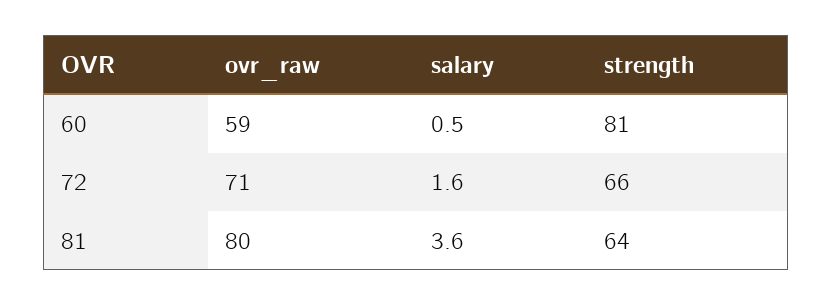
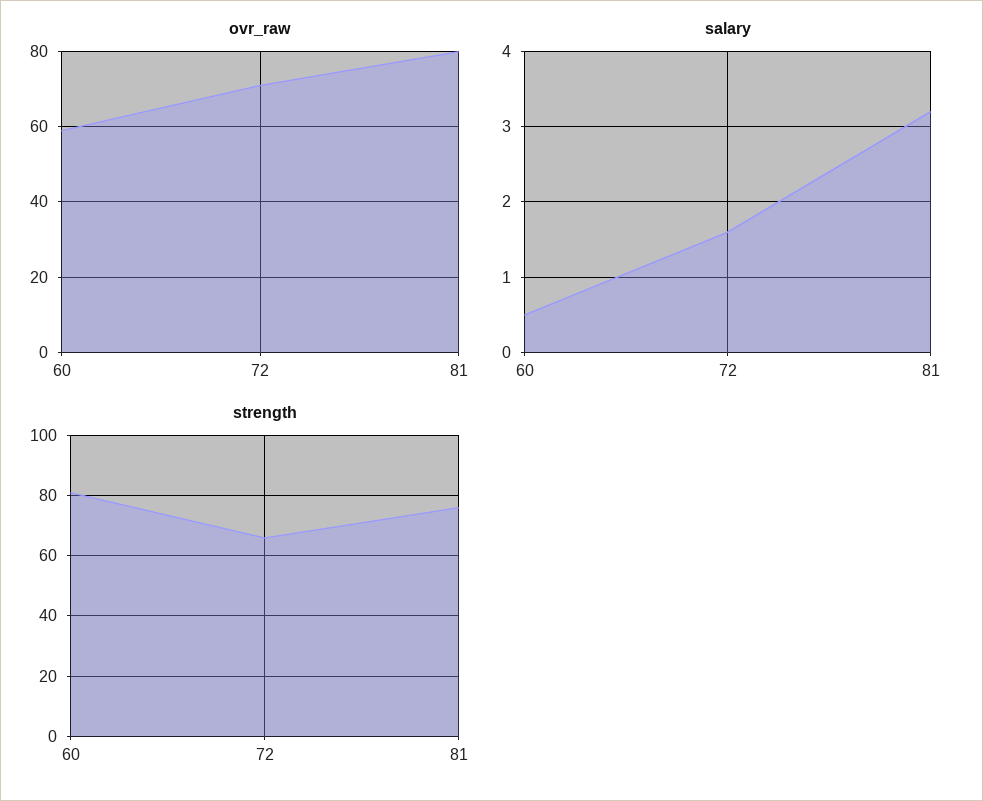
salary, 81: 3.6 -> 3.2
strength, 81: 64 -> 75

